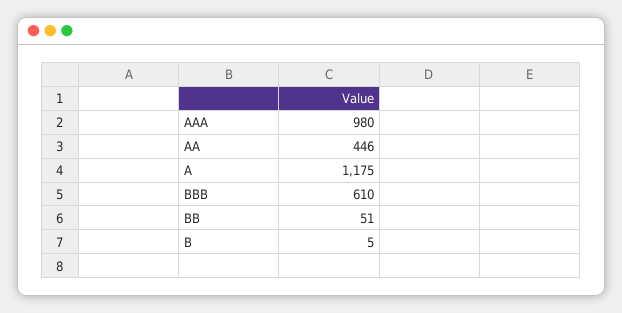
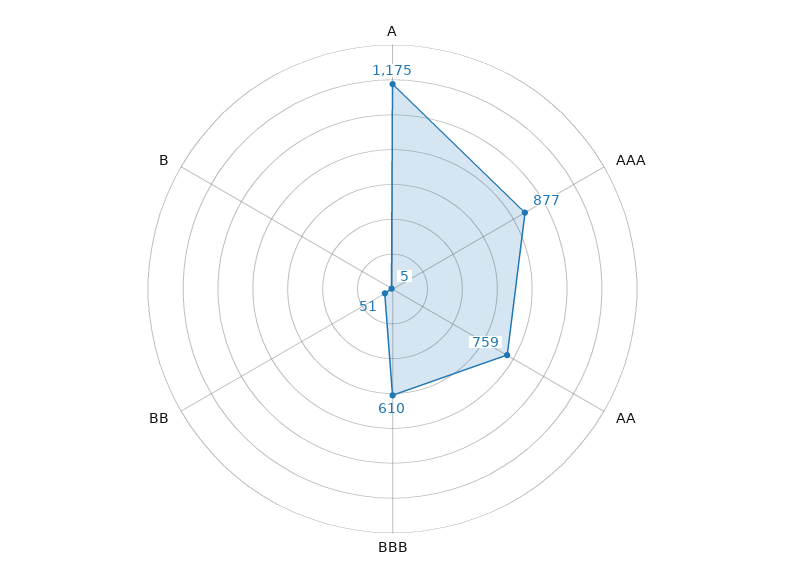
AAA: 980 -> 877
AA: 446 -> 759

